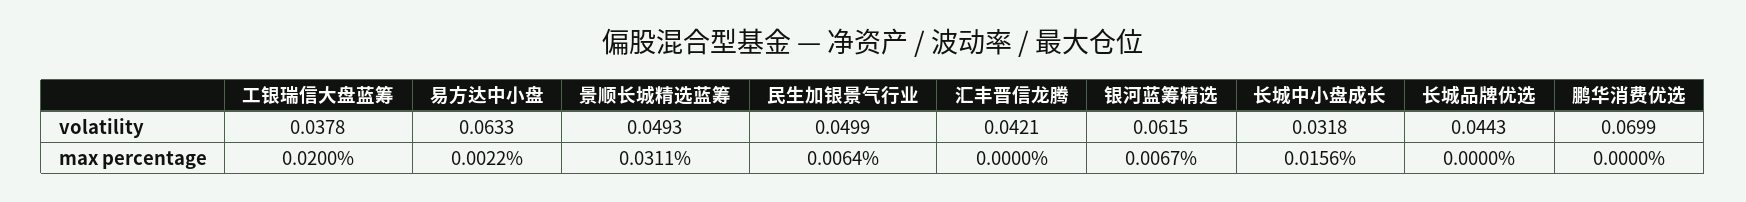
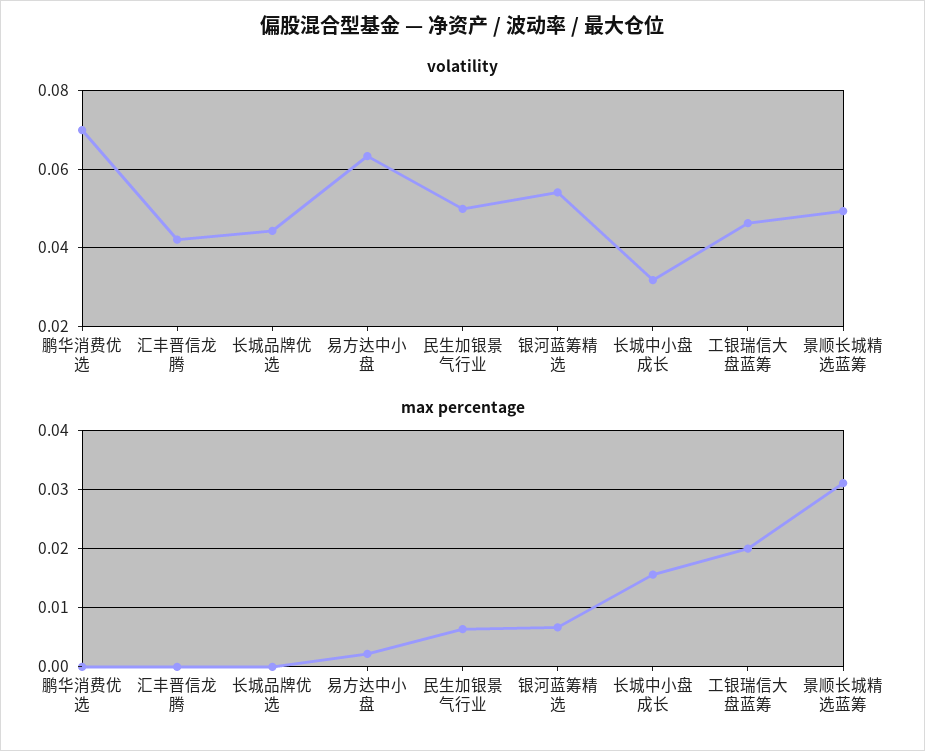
volatility, 工银瑞信大盘蓝筹: 0.0378 -> 0.046
volatility, 银河蓝筹精选: 0.0615 -> 0.054

